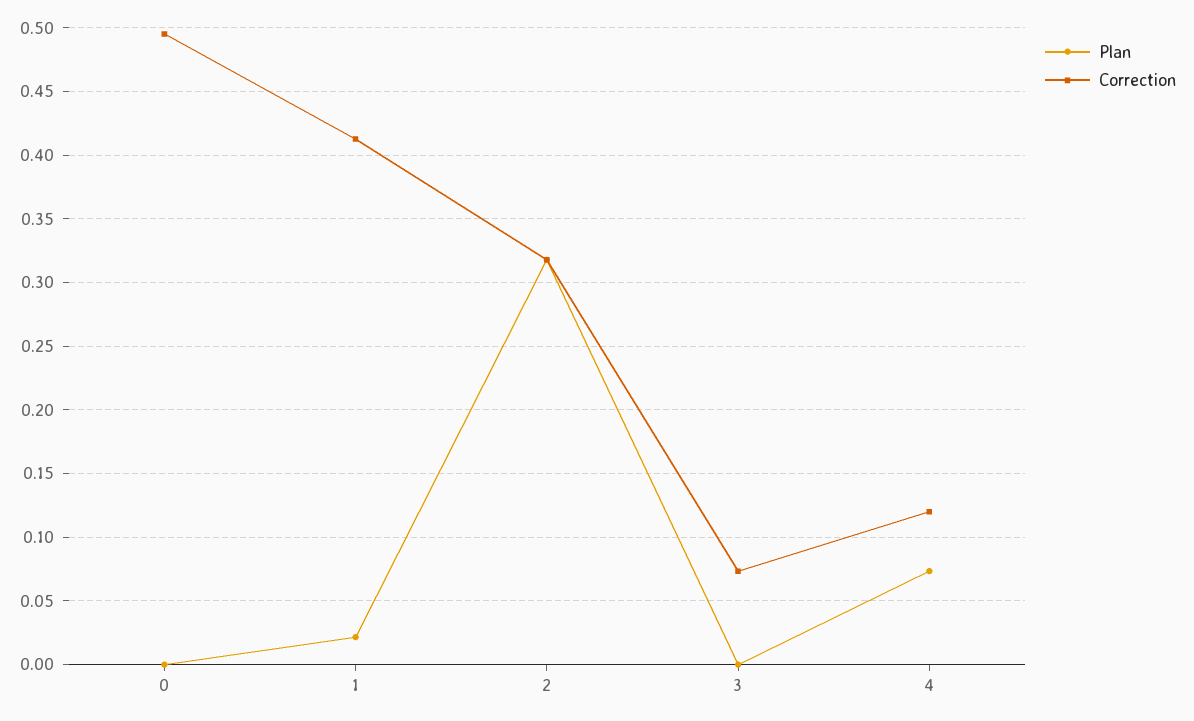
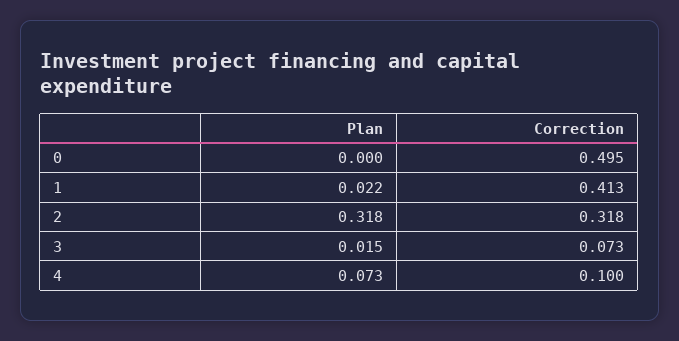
Plan, 3: 0 -> 0.015
Correction, 4: 0.12 -> 0.1

